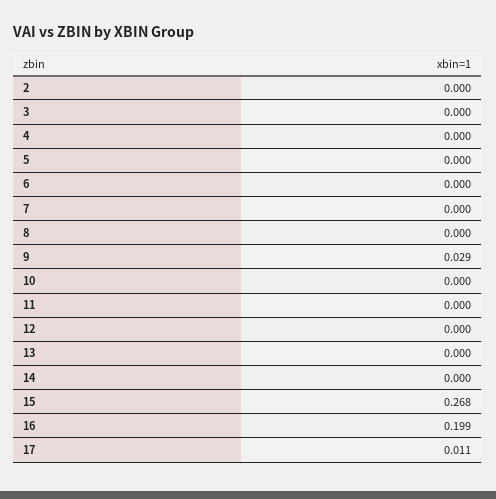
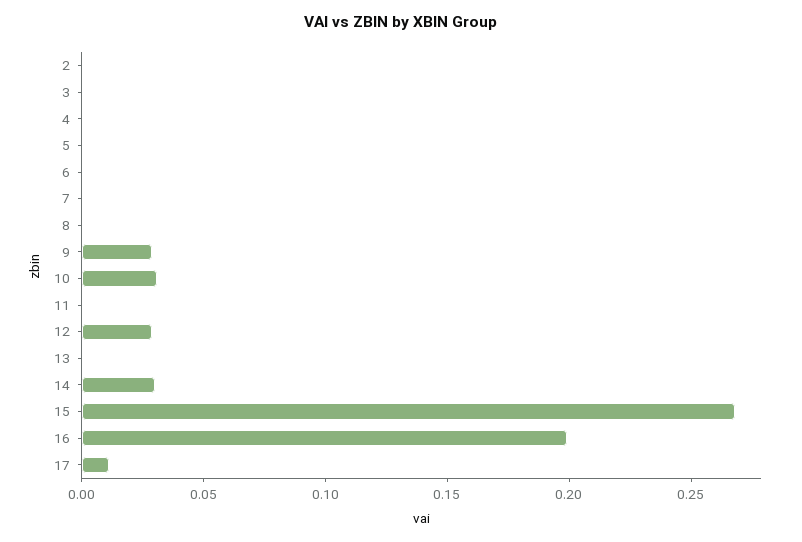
10: 0 -> 0.03
12: 0 -> 0.03
14: 0 -> 0.03

